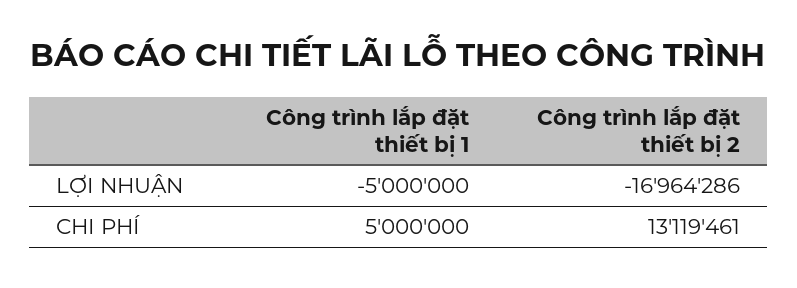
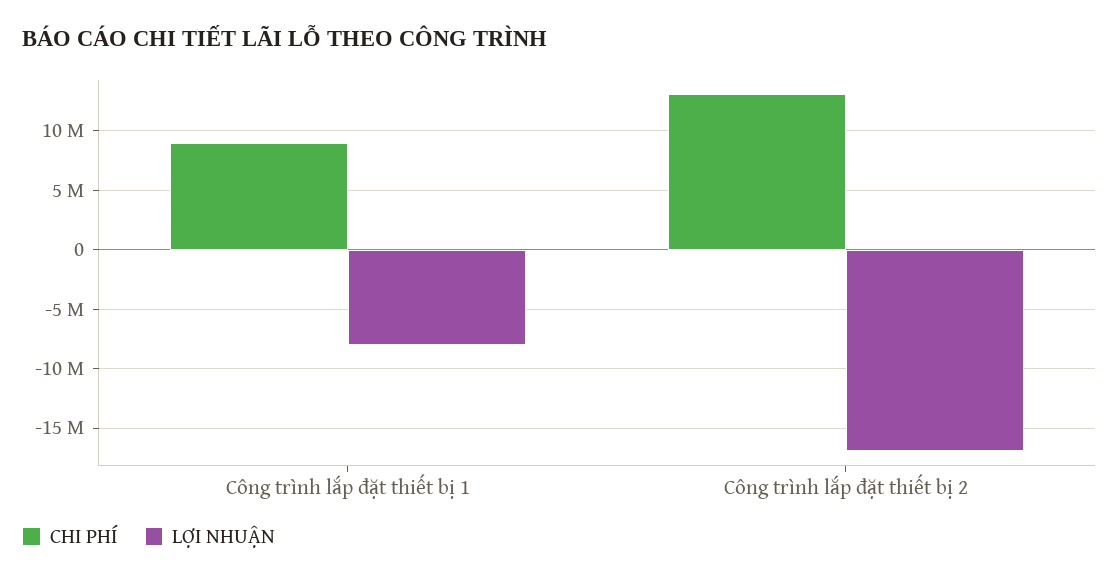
LỢI NHUẬN, Công trình lắp đặt thiết bị 1: -5000000 -> -8000000
CHI PHÍ, Công trình lắp đặt thiết bị 1: 5000000 -> 9000000

